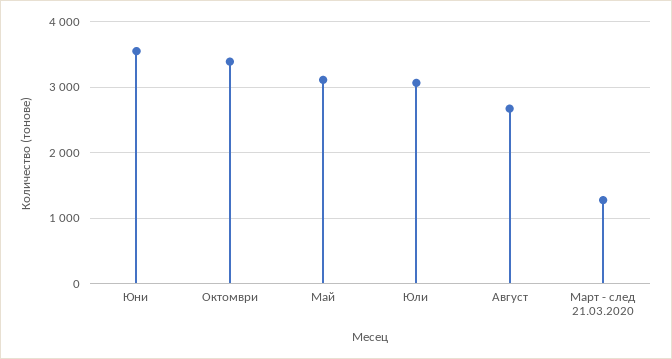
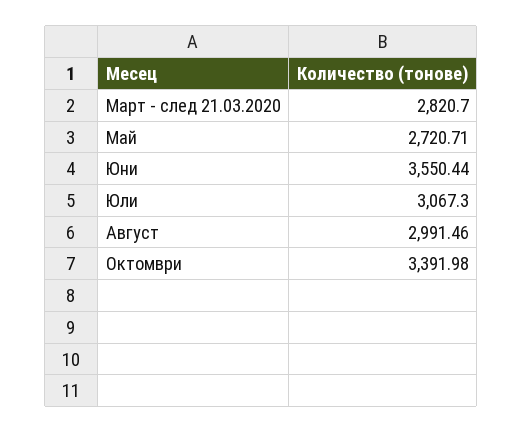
Май: 3100 -> 2720.71
Август: 2700 -> 2991.46
Март - след 21.03.2020: 1300 -> 2820.7

